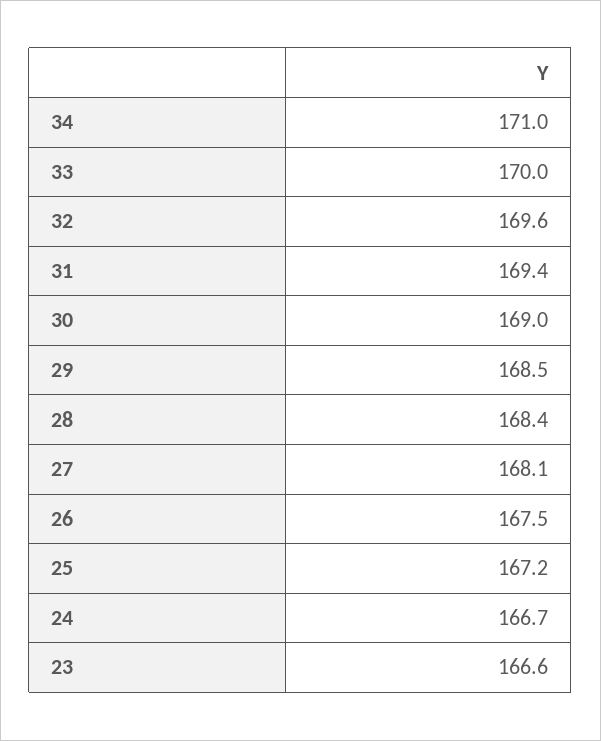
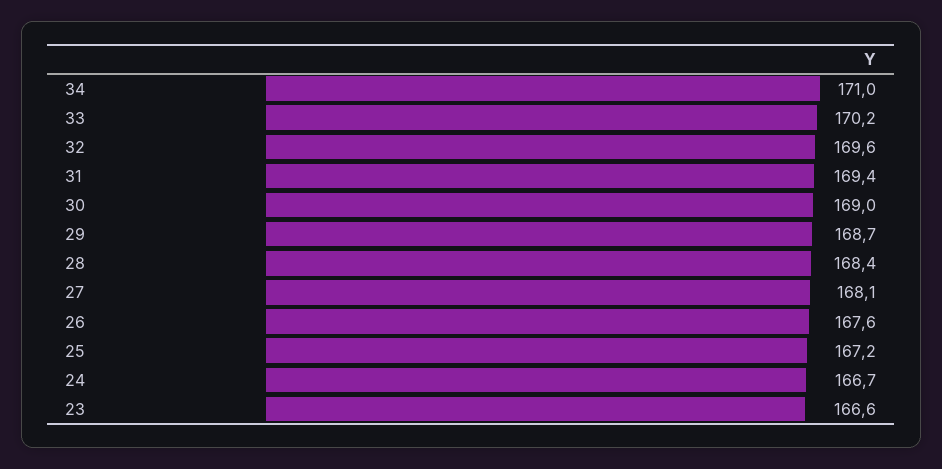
33: 170 -> 170.2
29: 168.5 -> 168.7
26: 167.5 -> 167.6

